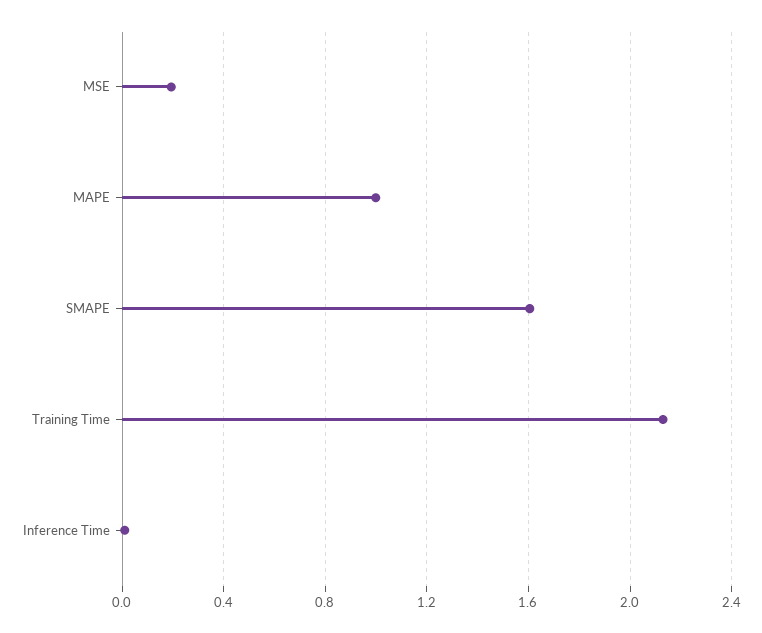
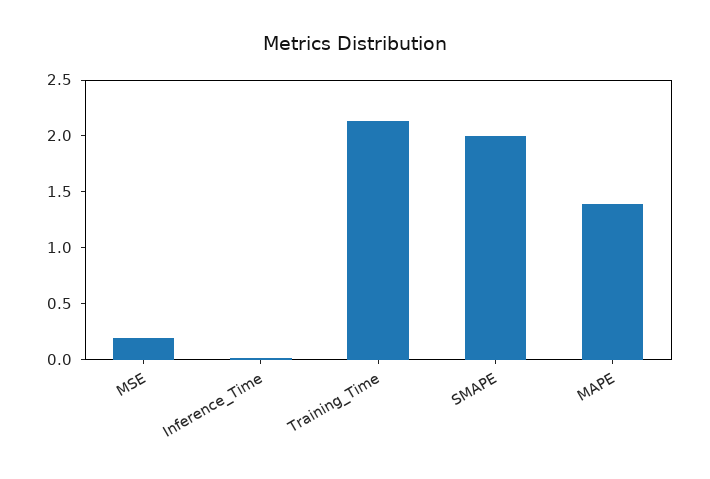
MAPE: 1 -> 1.4
SMAPE: 1.6 -> 2

